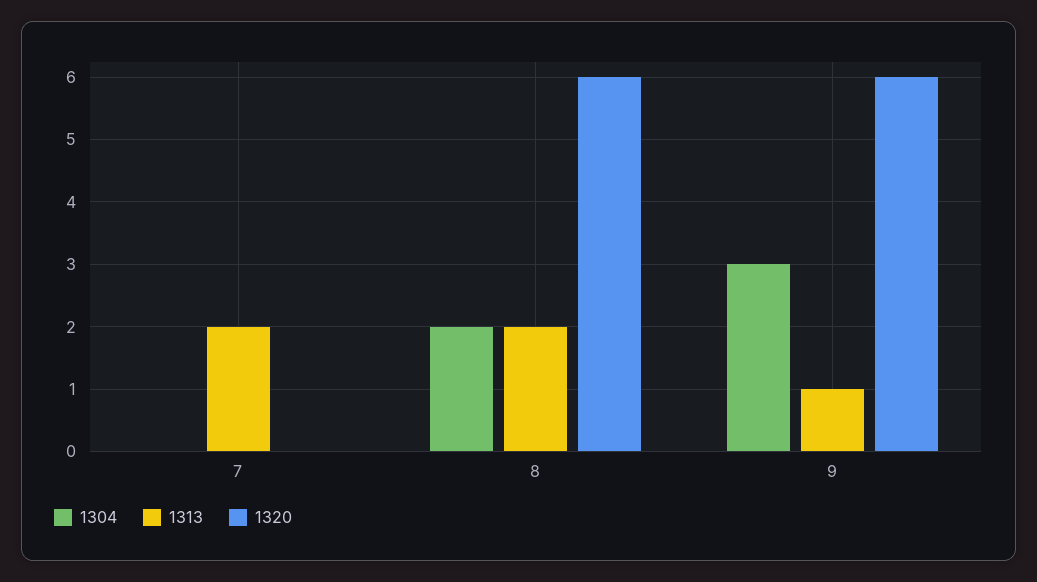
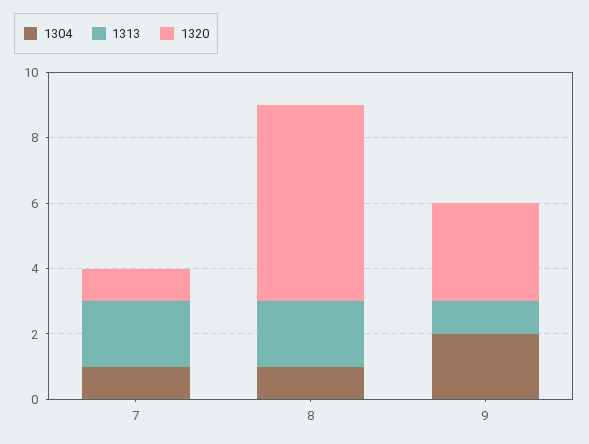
1304, 7: 0 -> 1
1320, 7: 0 -> 1
1304, 8: 2 -> 1
1304, 9: 3 -> 2
1320, 9: 6 -> 3

